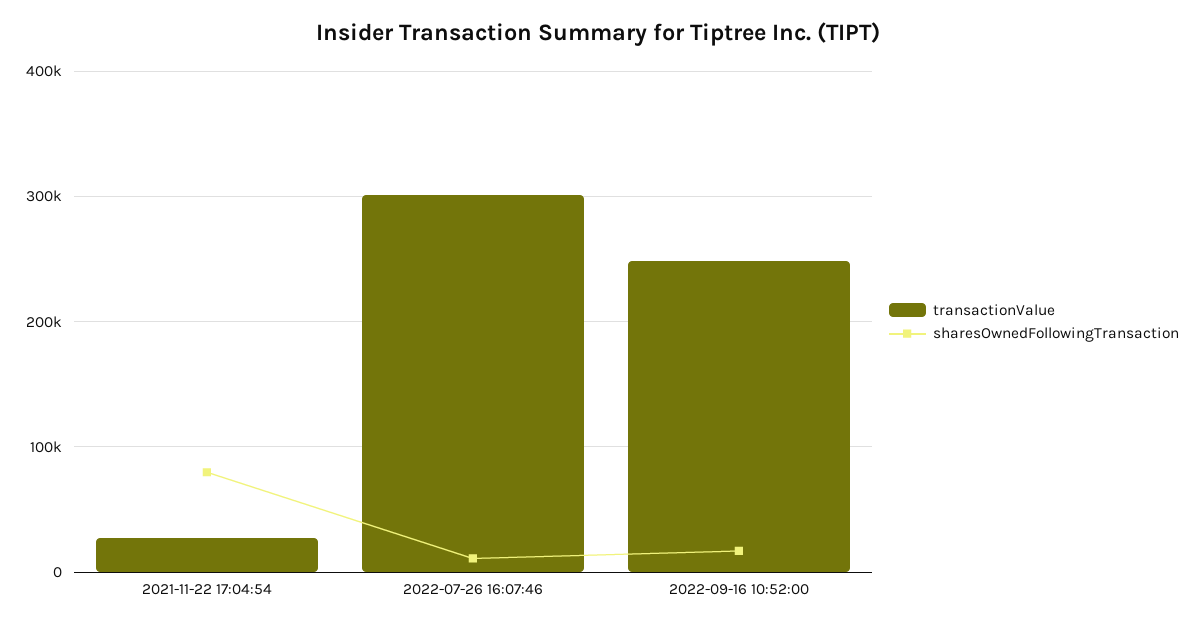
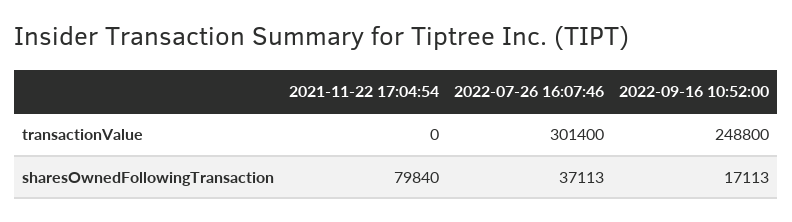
transactionValue, 2021-11-22 17:04:54: 30000 -> 0
sharesOwnedFollowingTransaction, 2022-07-26 16:07:46: 10000 -> 37113

